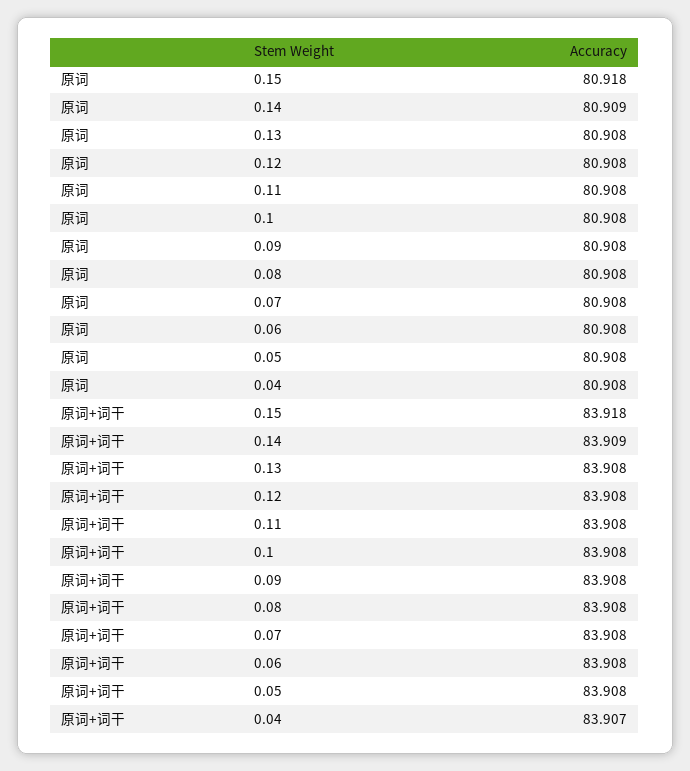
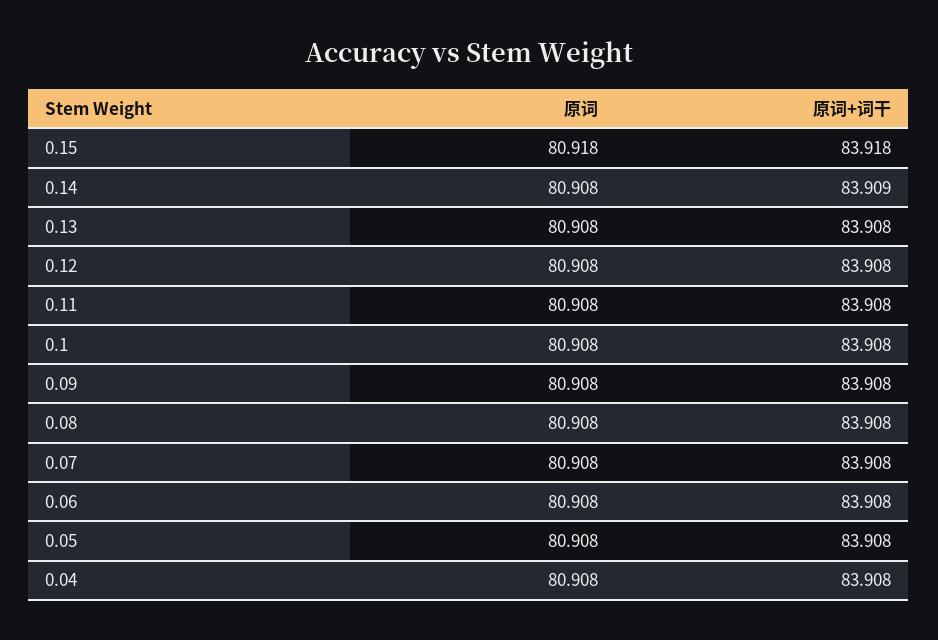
原词, 0.14: 80.909 -> 80.908
原词+词干, 0.04: 83.907 -> 83.908

